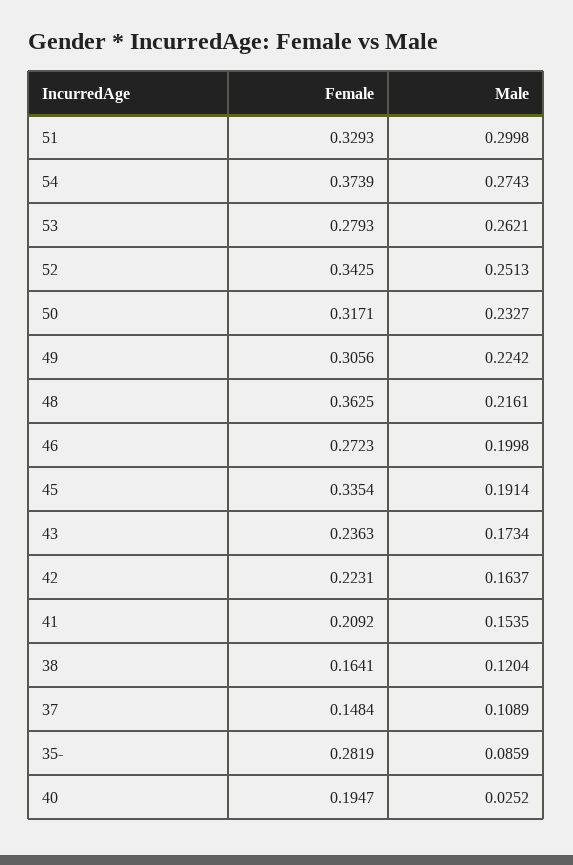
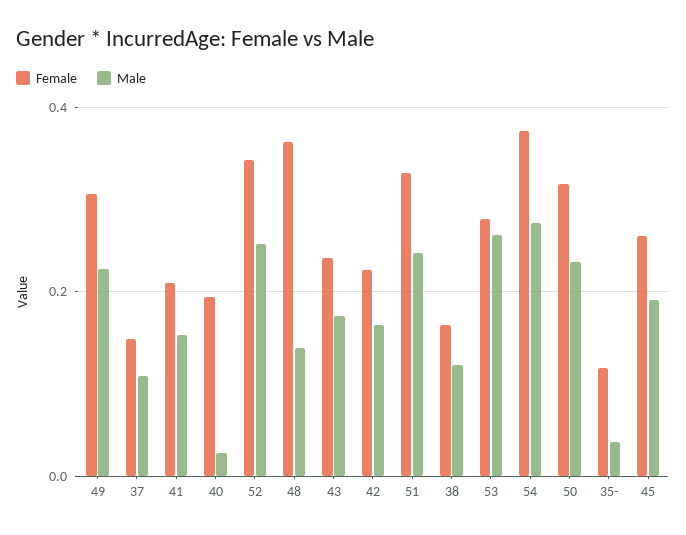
Male, 51: 0.2998 -> 0.24
Male, 48: 0.2161 -> 0.14
Female, 46: 0.2723 -> none
Male, 46: 0.1998 -> none
Female, 45: 0.3354 -> 0.26
Female, 35-: 0.2819 -> 0.12
Male, 35-: 0.0859 -> 0.04

